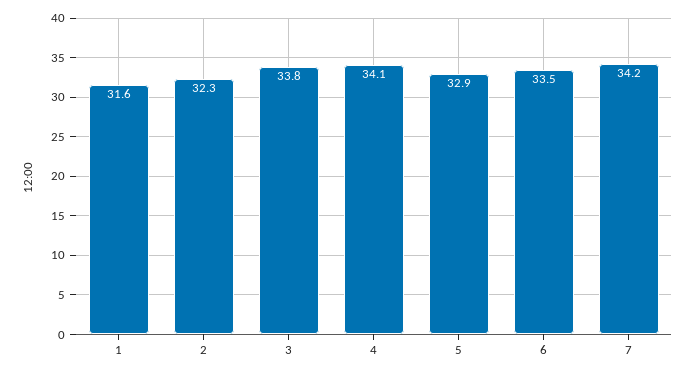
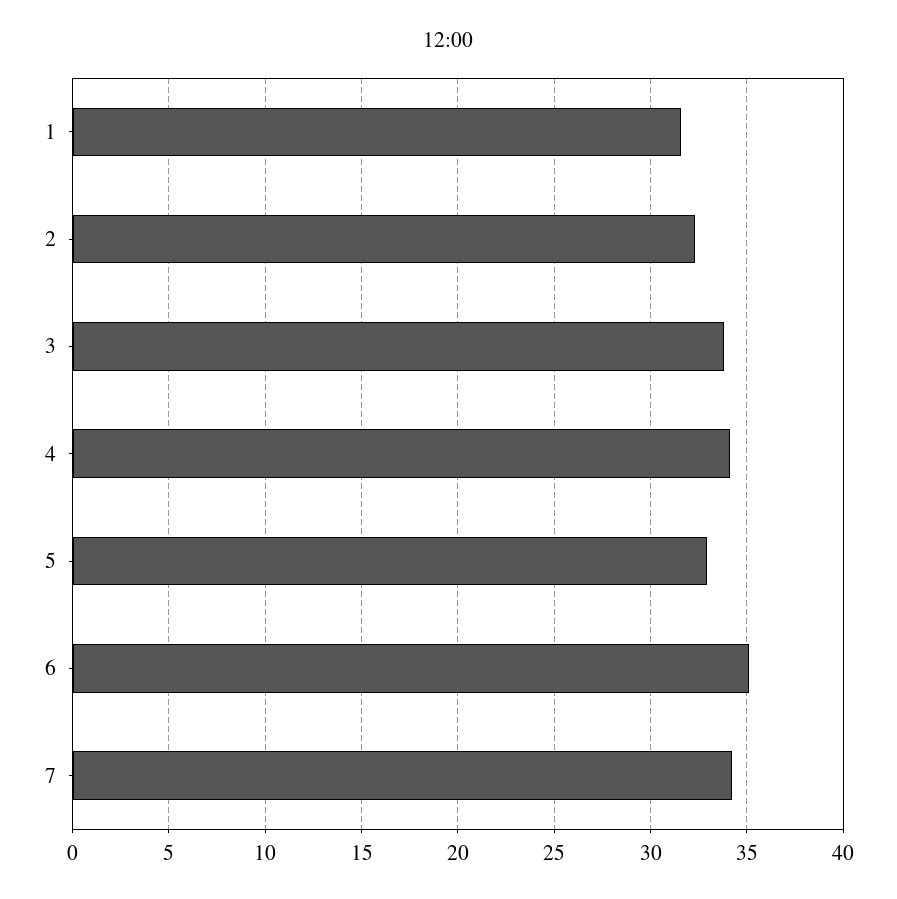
6: 33.5 -> 35

